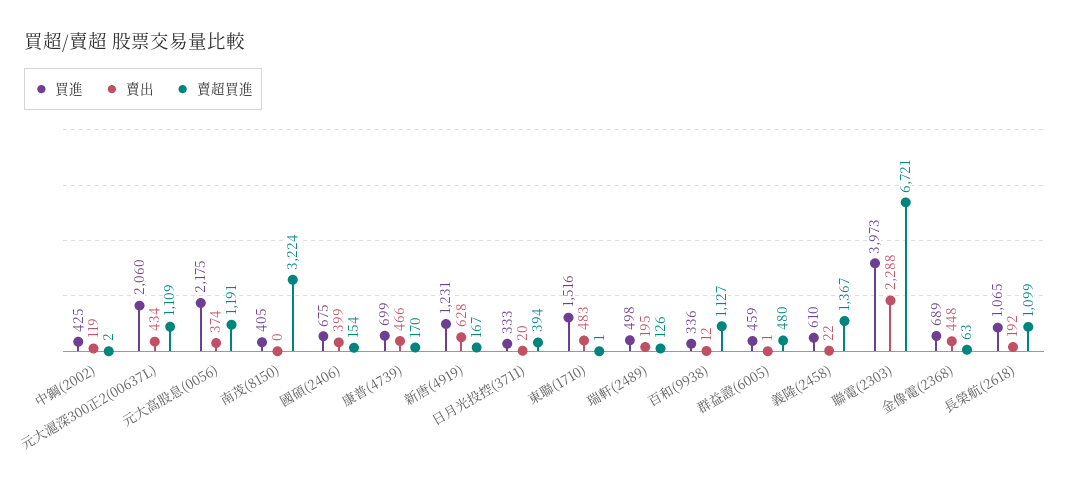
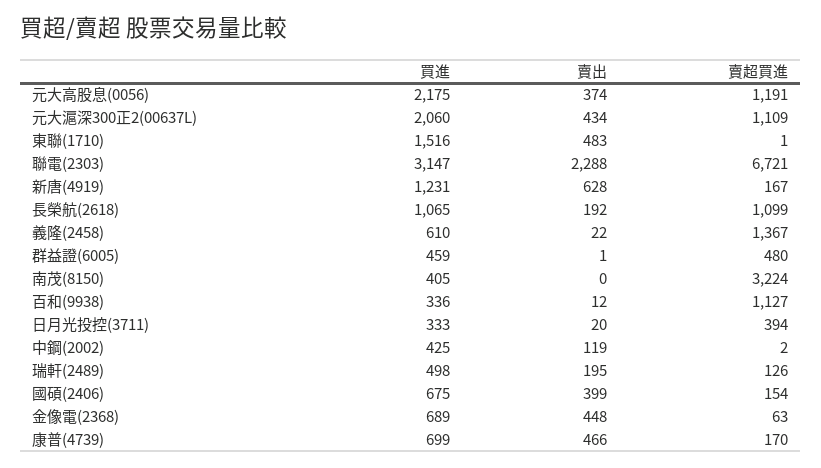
買進, 聯電(2303): 3973 -> 3147

